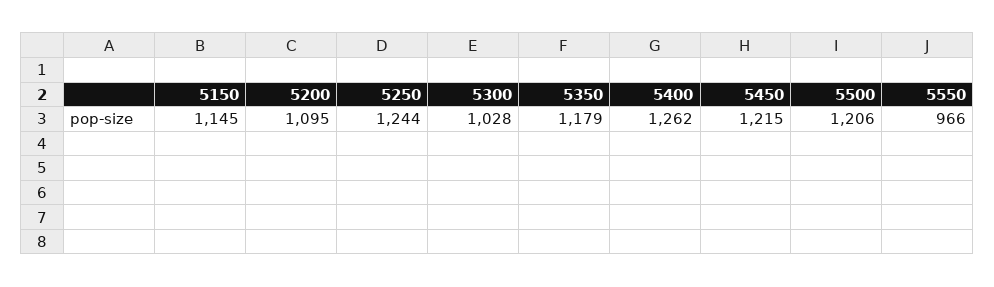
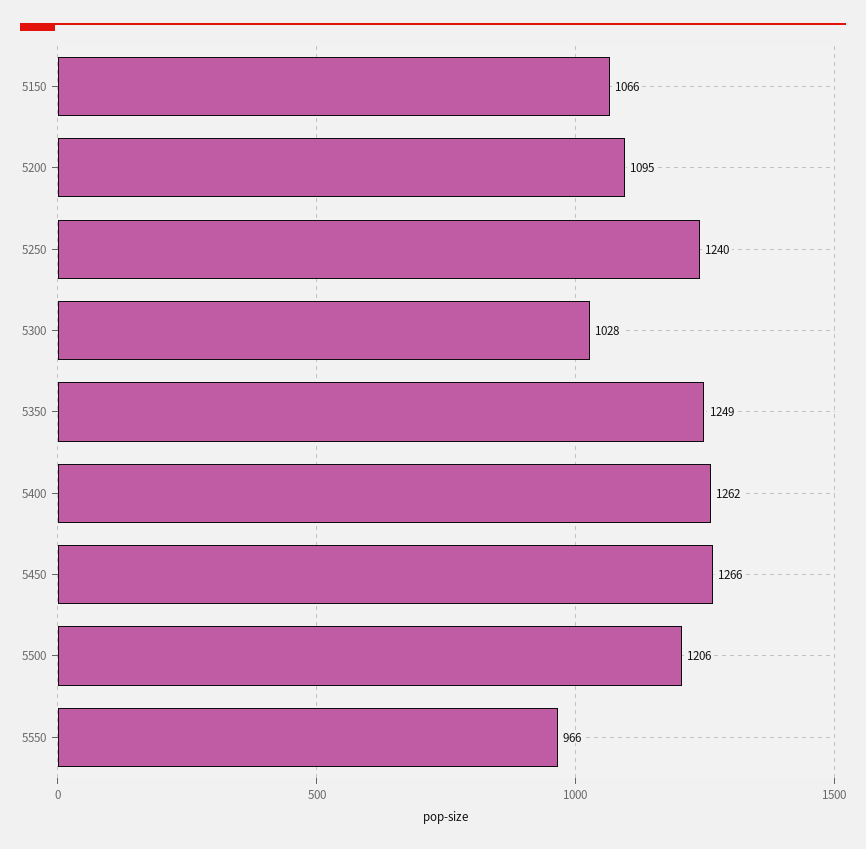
5150: 1145 -> 1066
5250: 1244 -> 1240
5350: 1179 -> 1249
5450: 1215 -> 1266

